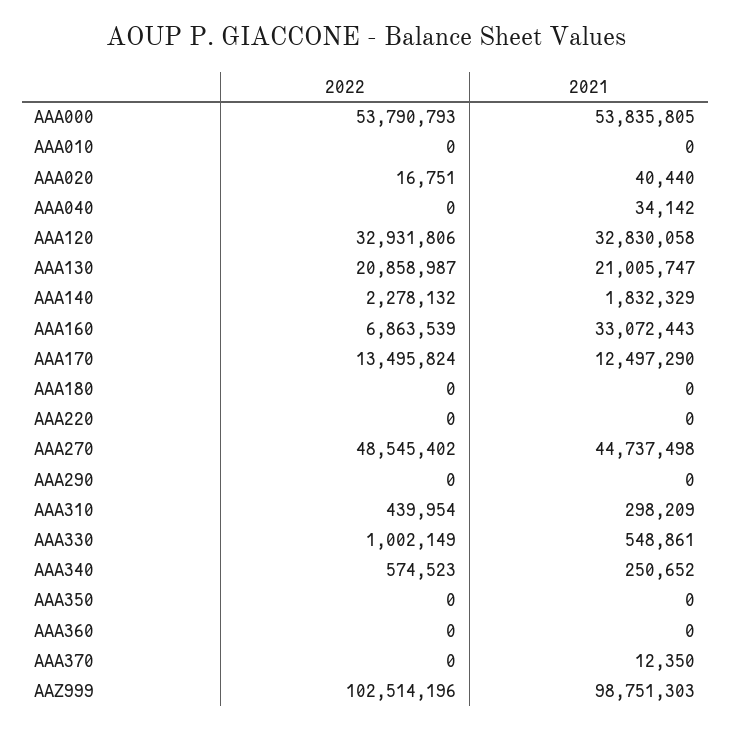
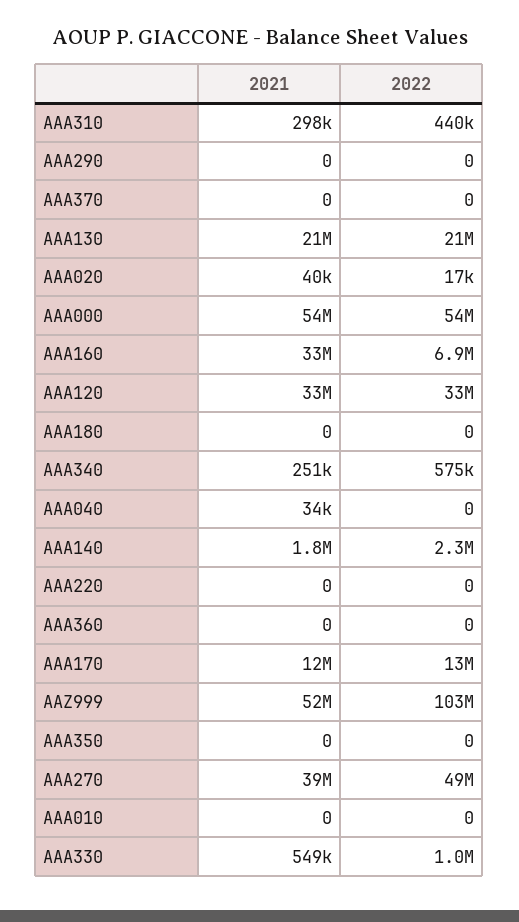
2021, AAA270: 44737498 -> 39000000
2021, AAA370: 12350 -> 0
2021, AAZ999: 98751303 -> 52000000

